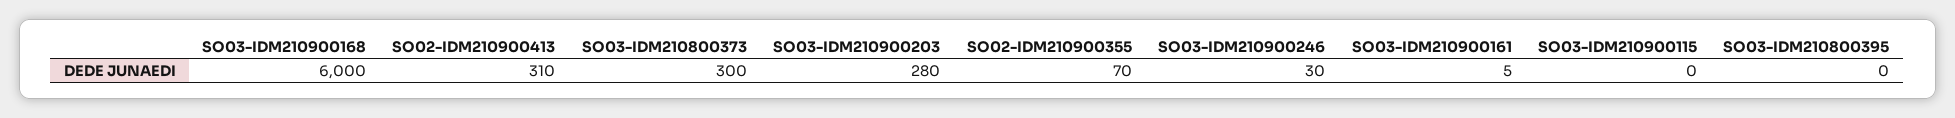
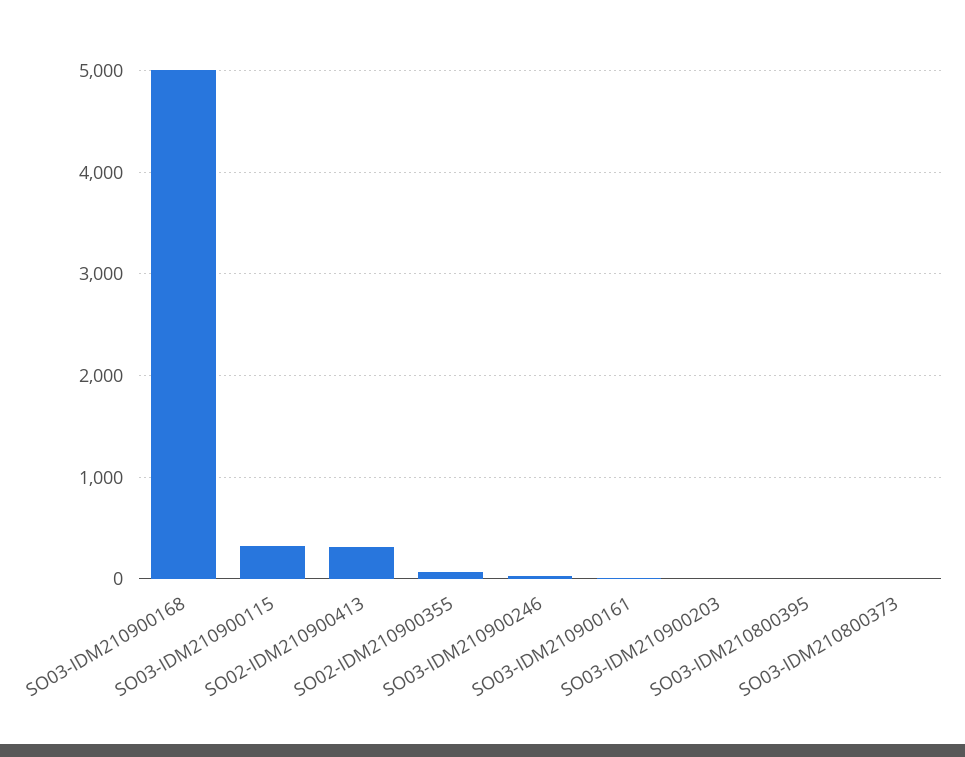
SO03-IDM210900168: 6000 -> 5000
SO03-IDM210800373: 300 -> 0
SO03-IDM210900203: 280 -> 0
SO03-IDM210900115: 0 -> 300

